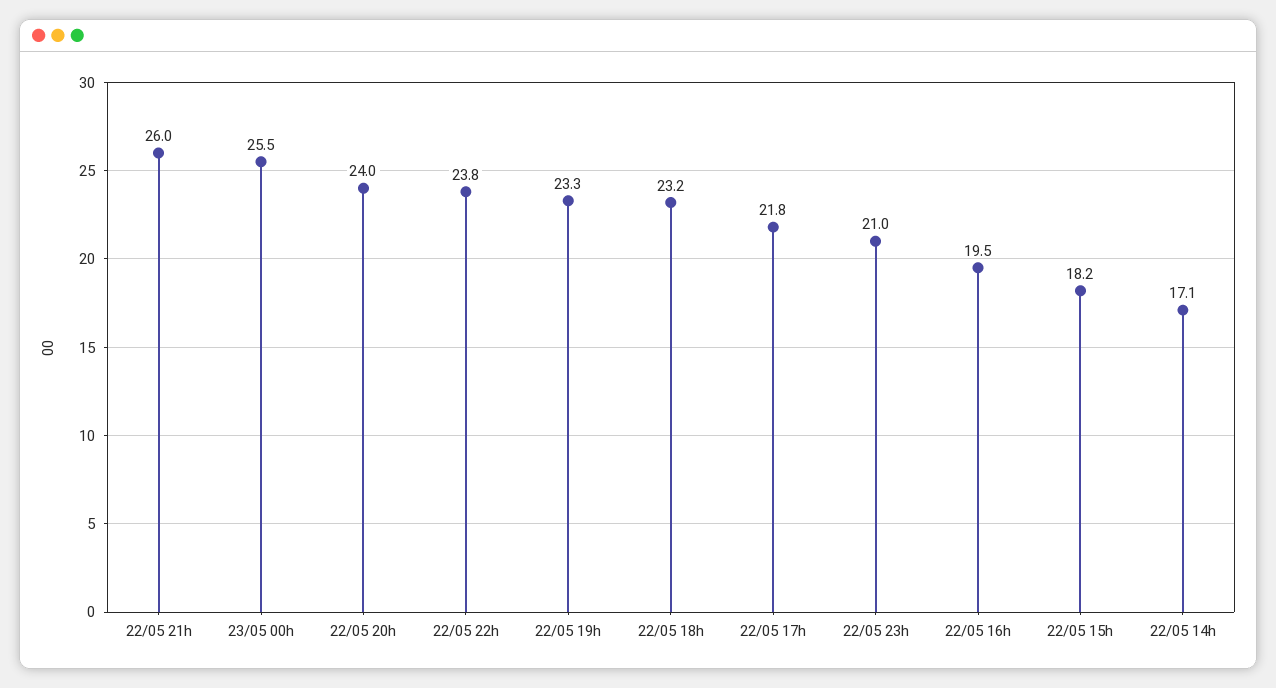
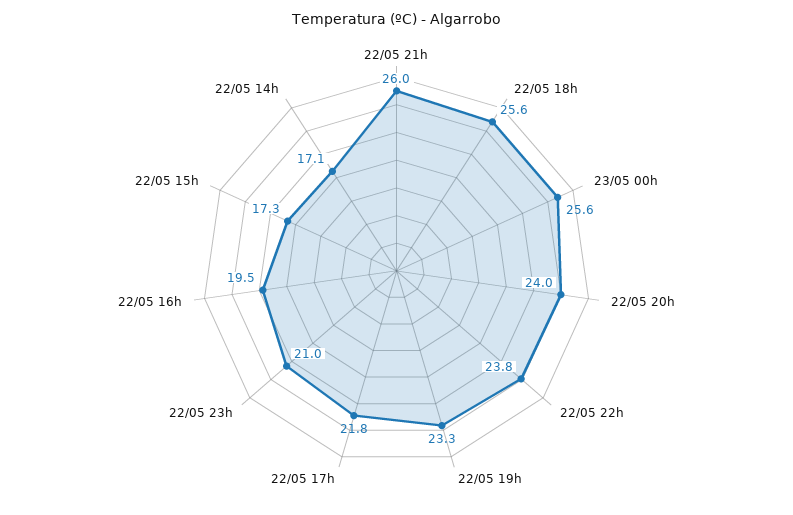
23/05 00h: 25.5 -> 25.6
22/05 18h: 23.2 -> 25.6
22/05 15h: 18.2 -> 17.3

